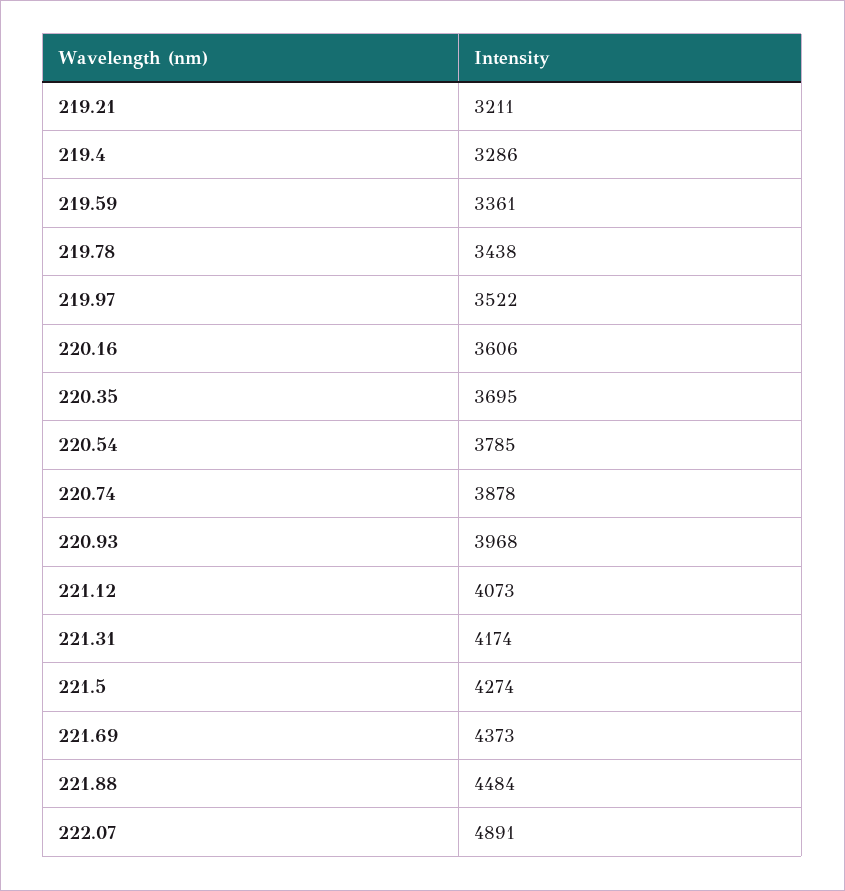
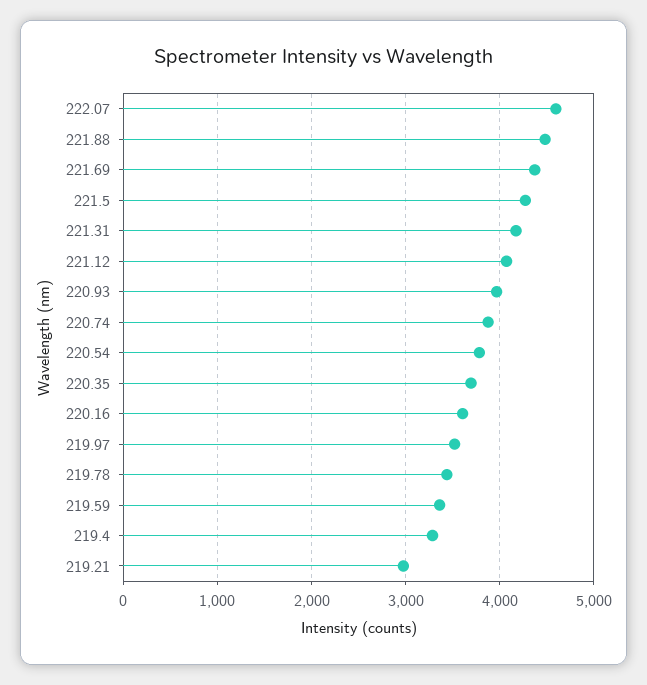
219.21: 3211 -> 3000
222.07: 4891 -> 4600

